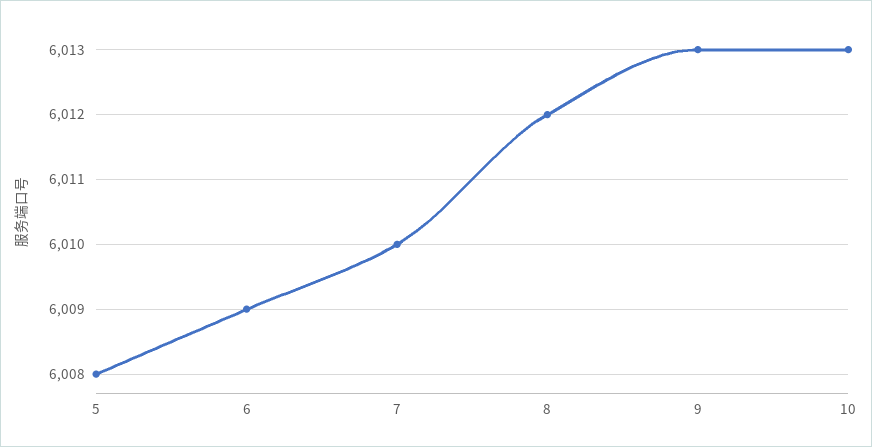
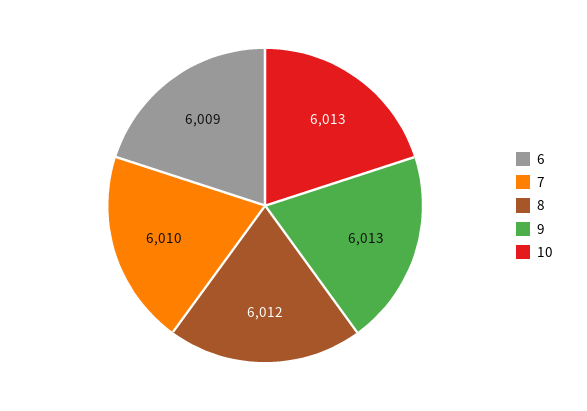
5: 6008 -> none

